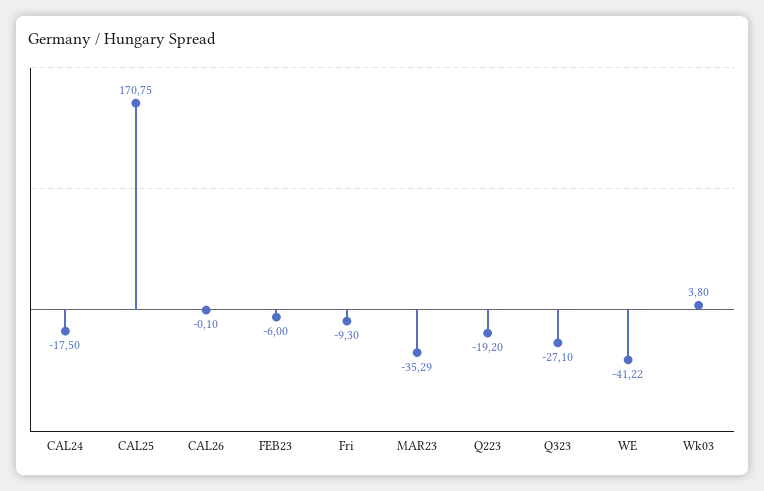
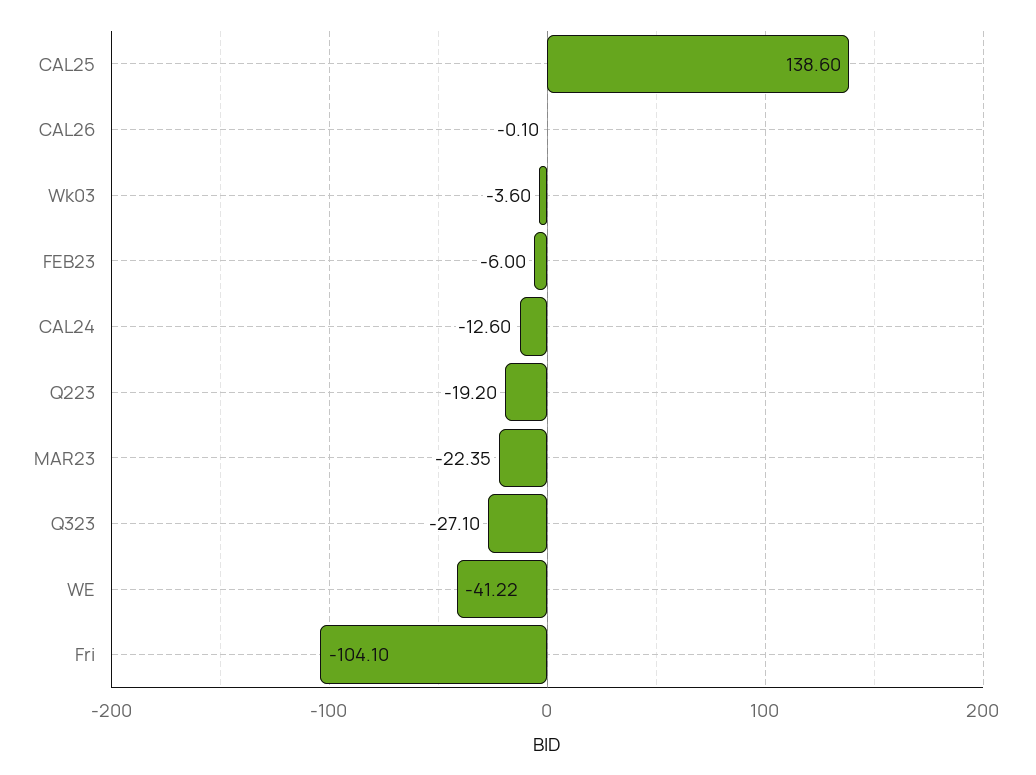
CAL24: -17.5 -> -12.6
CAL25: 170.75 -> 138.6
Fri: -9.3 -> -104.1
MAR23: -35.29 -> -22.35
Wk03: 3.8 -> -3.6

